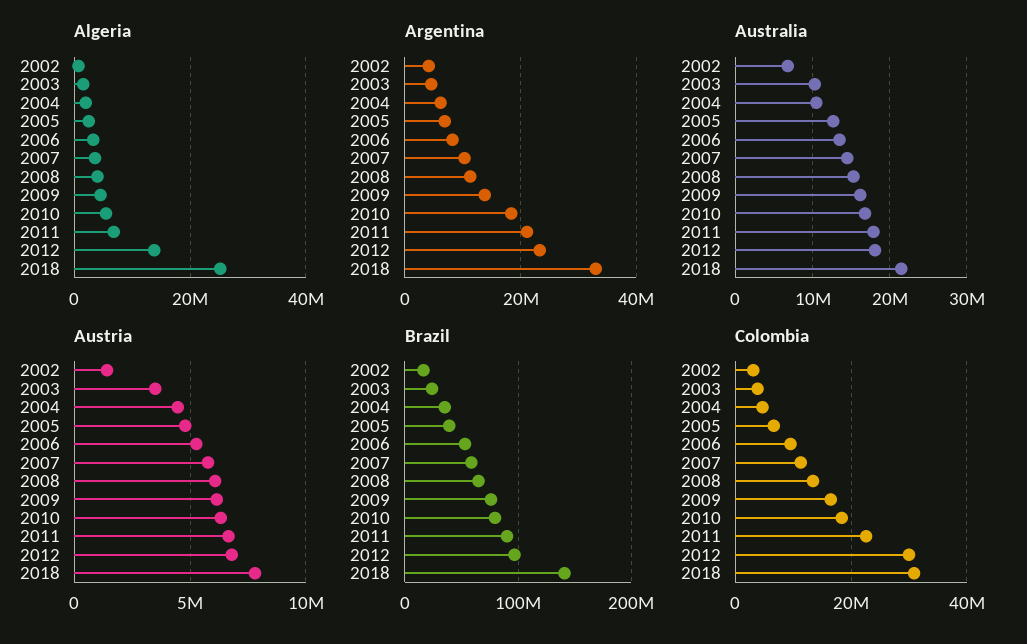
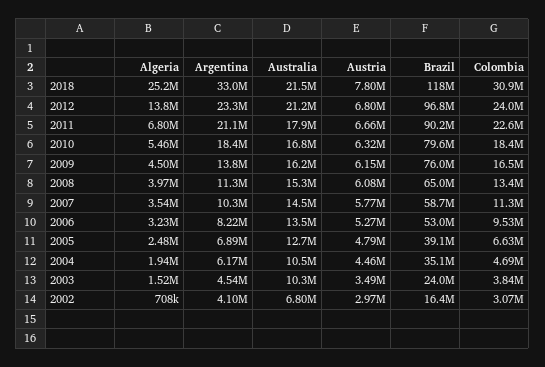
Australia, 2012: 18000000 -> 21200000
Austria, 2002: 1500000 -> 2970000
Brazil, 2018: 140000000 -> 118000000
Colombia, 2012: 30000000 -> 24000000

